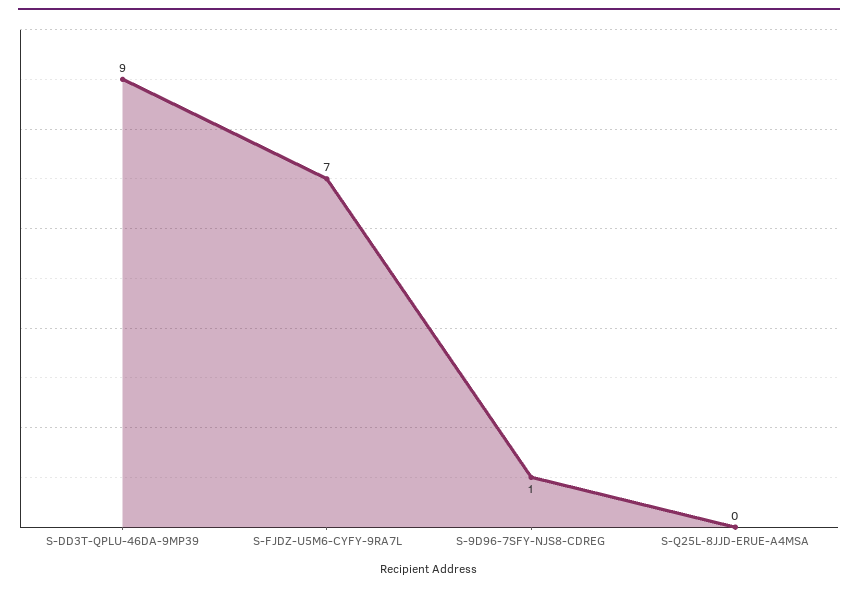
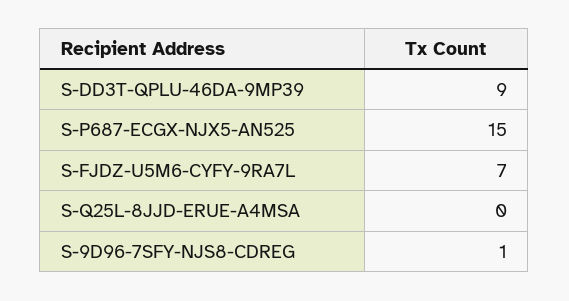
S-P687-ECGX-NJX5-AN525: none -> 15

